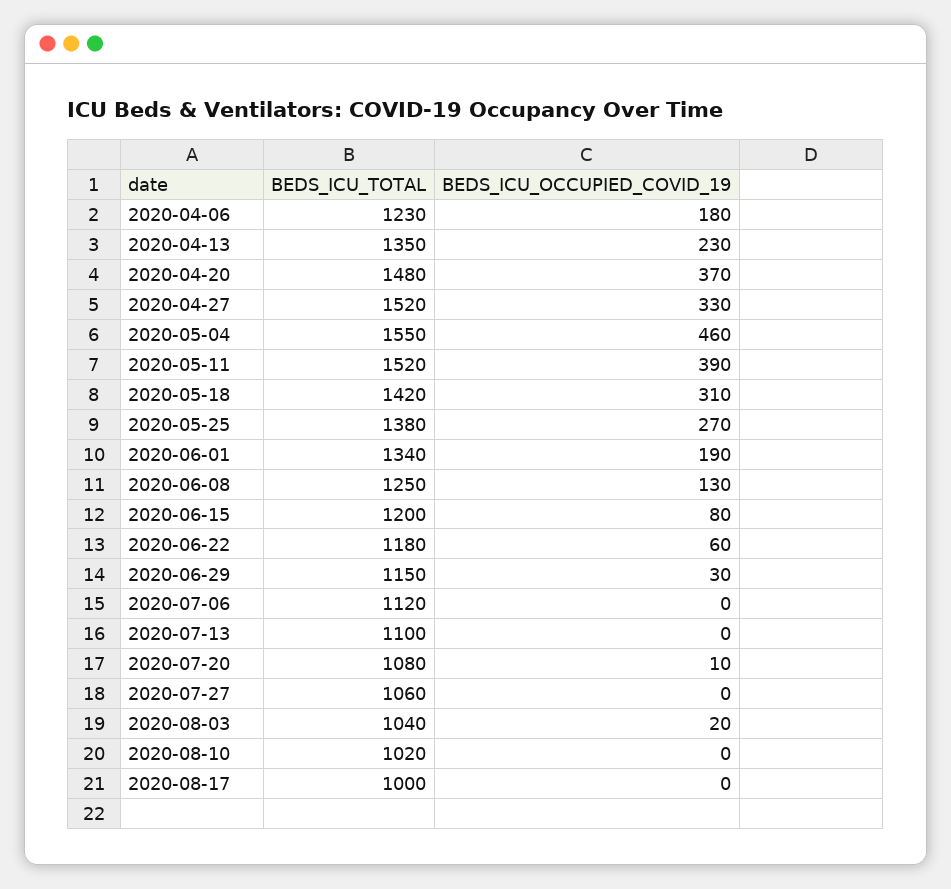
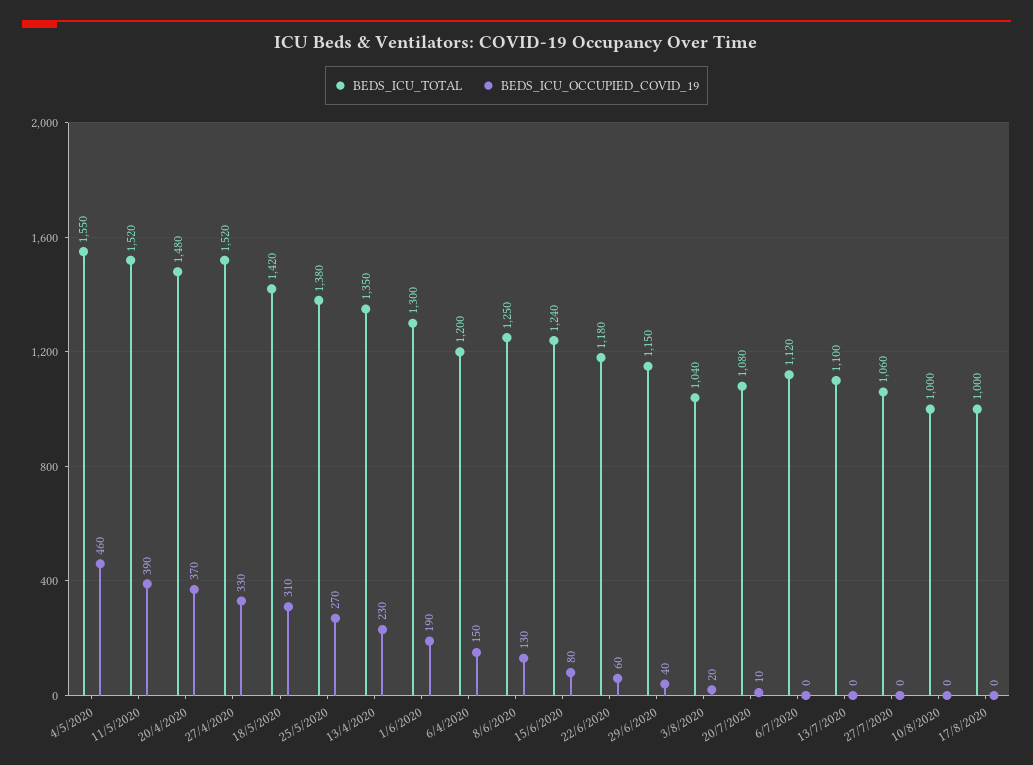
BEDS_ICU_TOTAL, 2020-04-06: 1230 -> 1200
BEDS_ICU_OCCUPIED_COVID_19, 2020-04-06: 180 -> 150
BEDS_ICU_TOTAL, 2020-06-01: 1340 -> 1300
BEDS_ICU_TOTAL, 2020-06-15: 1200 -> 1240
BEDS_ICU_OCCUPIED_COVID_19, 2020-06-29: 30 -> 40
BEDS_ICU_TOTAL, 2020-08-10: 1020 -> 1000

